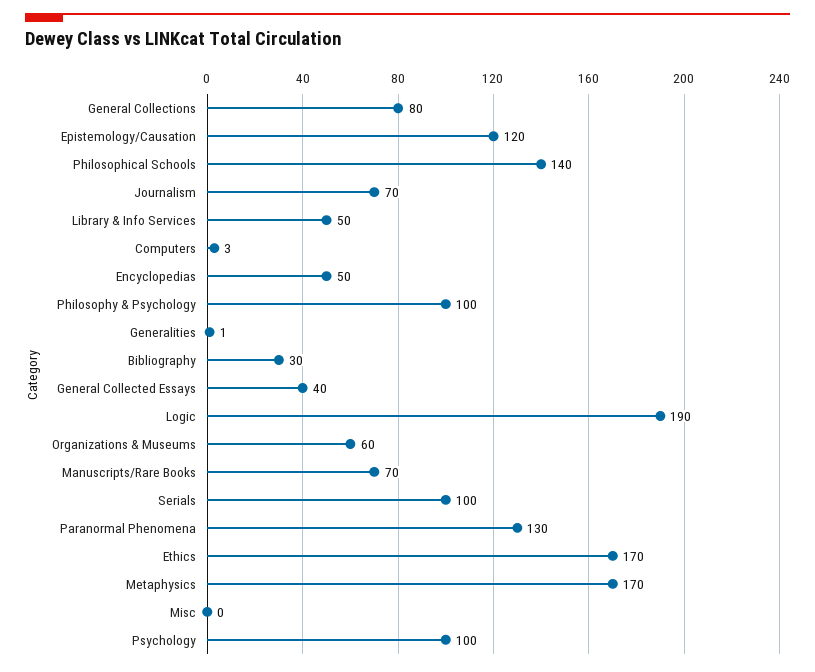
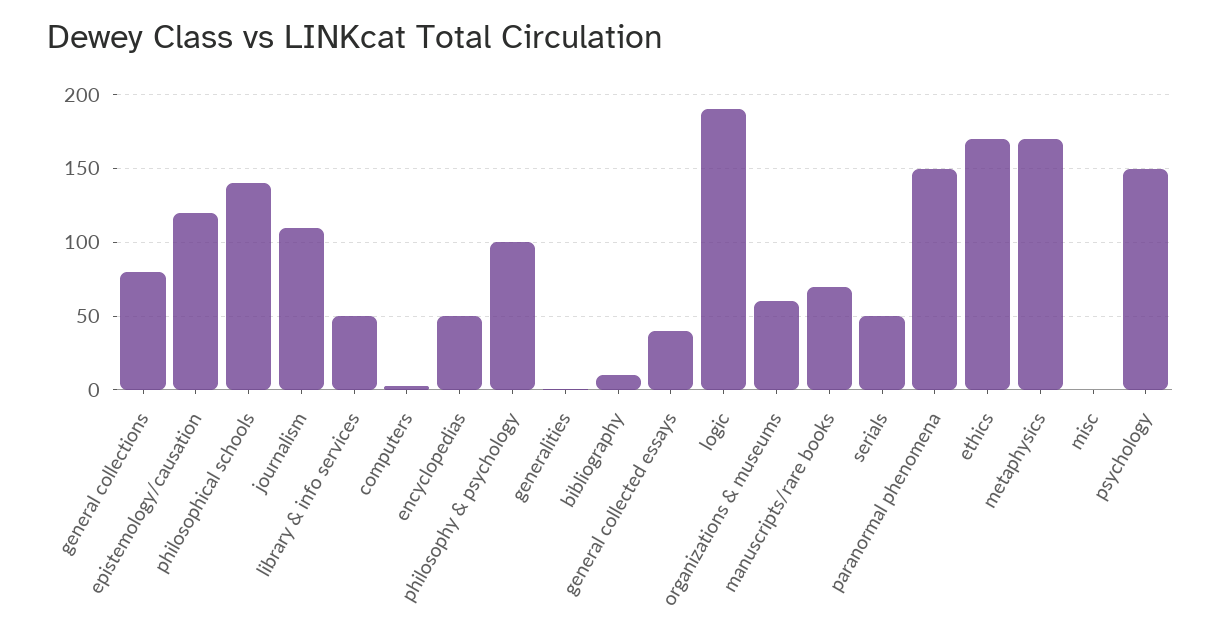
Journalism: 70 -> 110
Bibliography: 30 -> 10
Serials: 100 -> 50
Paranormal Phenomena: 130 -> 150
Psychology: 100 -> 150

